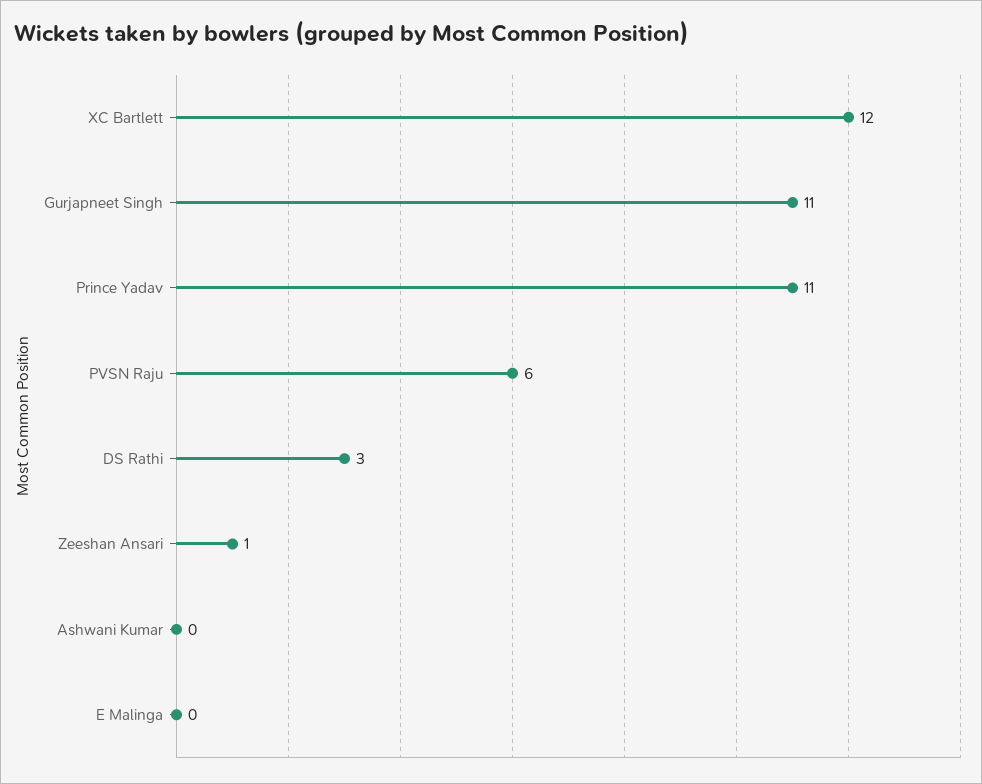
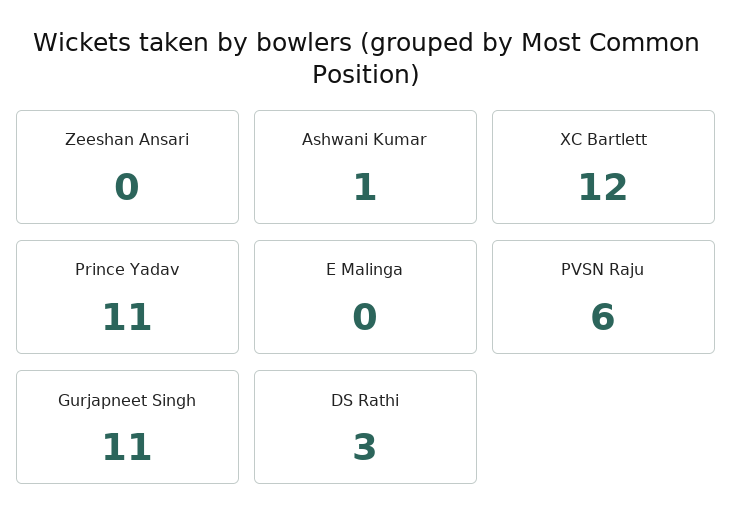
Zeeshan Ansari: 1 -> 0
Ashwani Kumar: 0 -> 1

